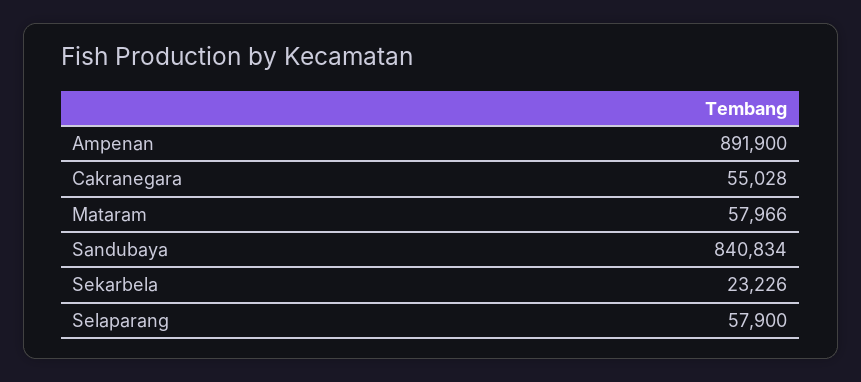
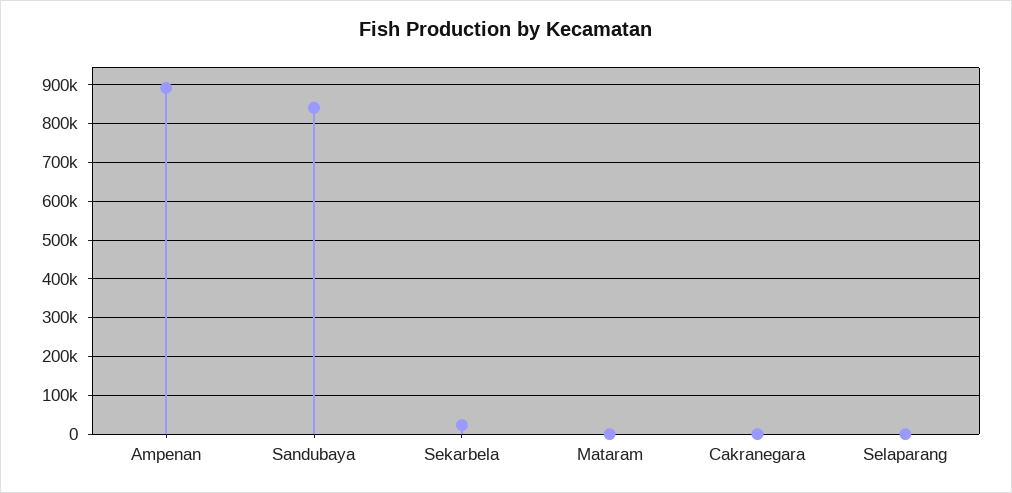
Cakranegara: 55028 -> 0
Mataram: 57966 -> 0
Selaparang: 57900 -> 0

